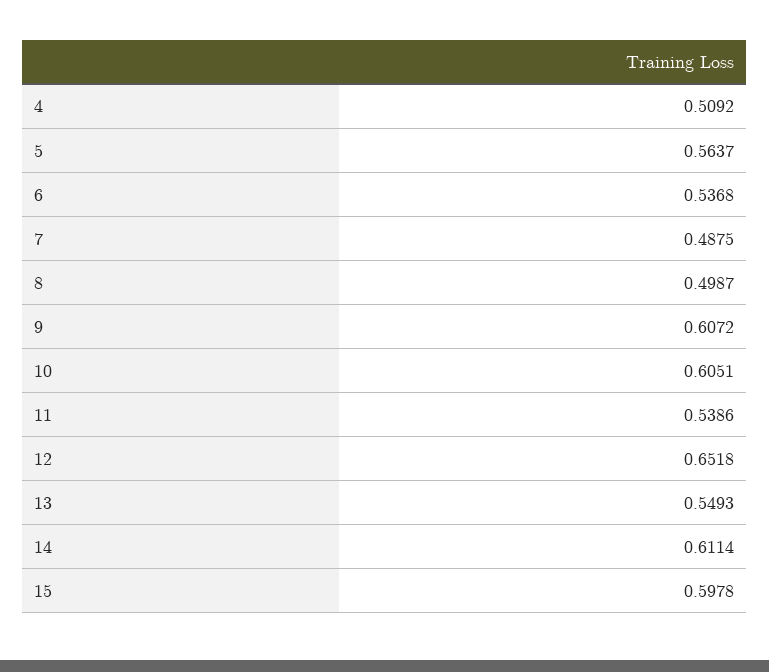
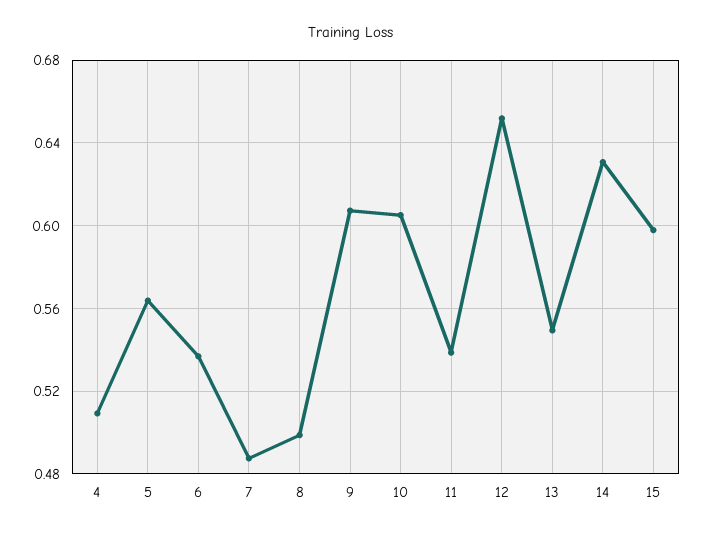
14: 0.6114 -> 0.63

